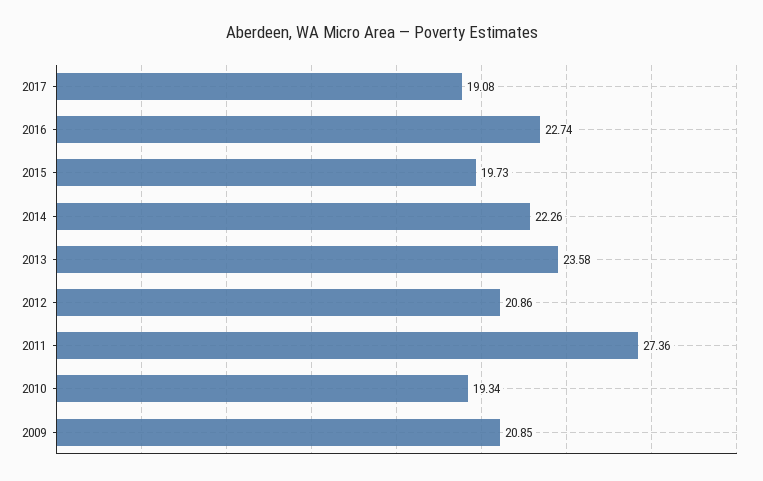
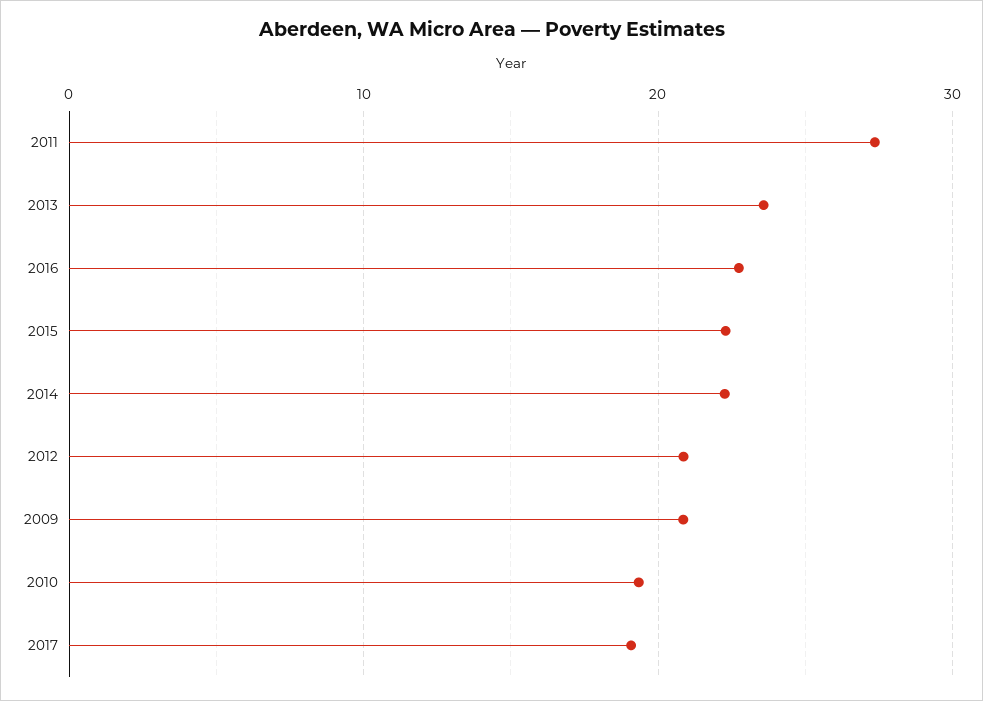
2015: 19.73 -> 22

